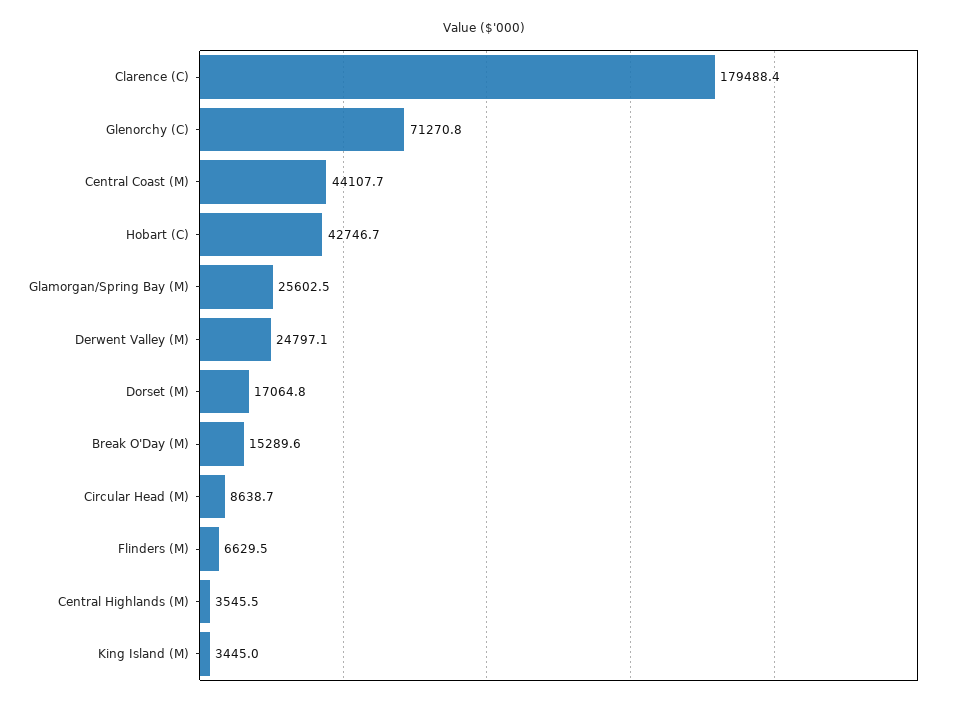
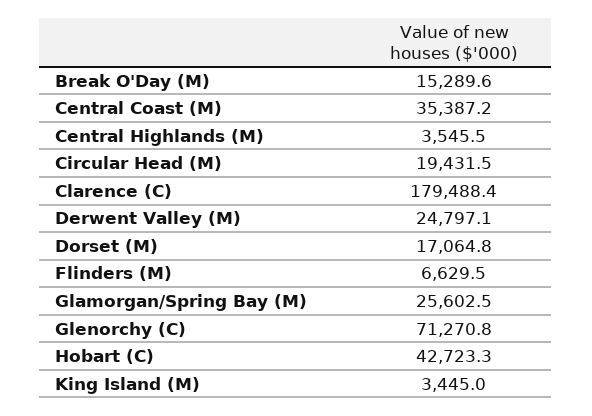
Central Coast (M): 44107.7 -> 35387.2
Hobart (C): 42746.7 -> 42723.3
Circular Head (M): 8638.7 -> 19431.5

